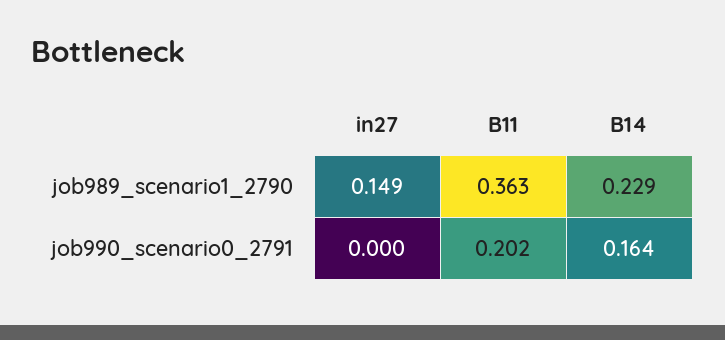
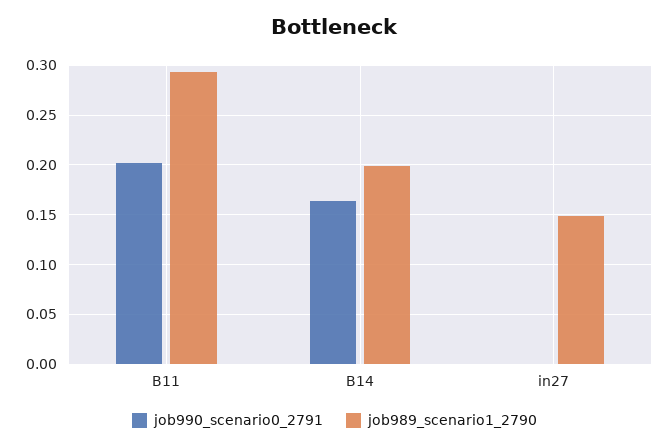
job989_scenario1_2790, B11: 0.363 -> 0.29
job989_scenario1_2790, B14: 0.229 -> 0.2

